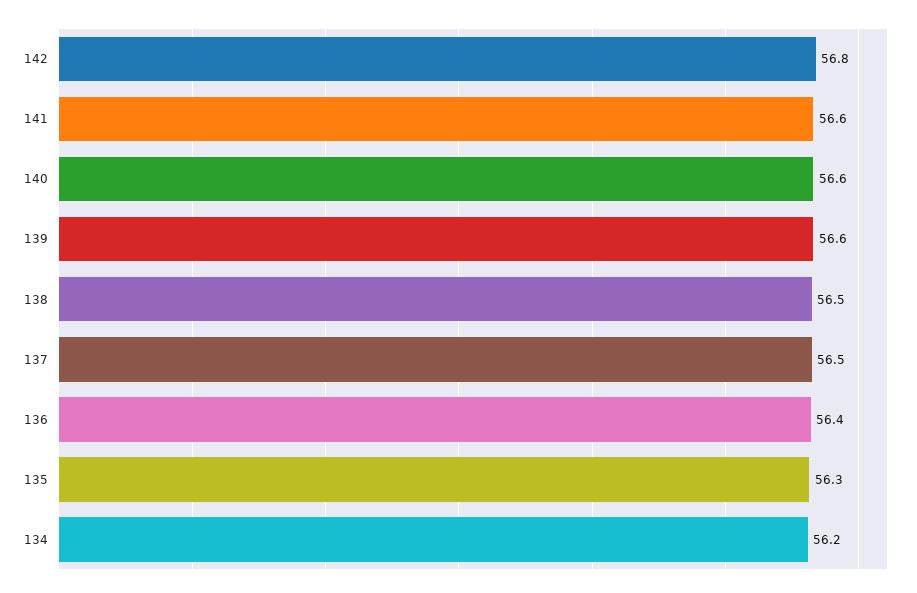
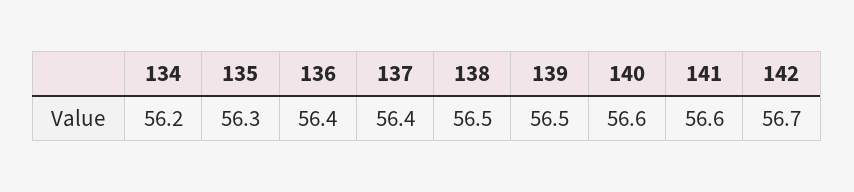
142: 56.8 -> 56.7
139: 56.6 -> 56.5
137: 56.5 -> 56.4

